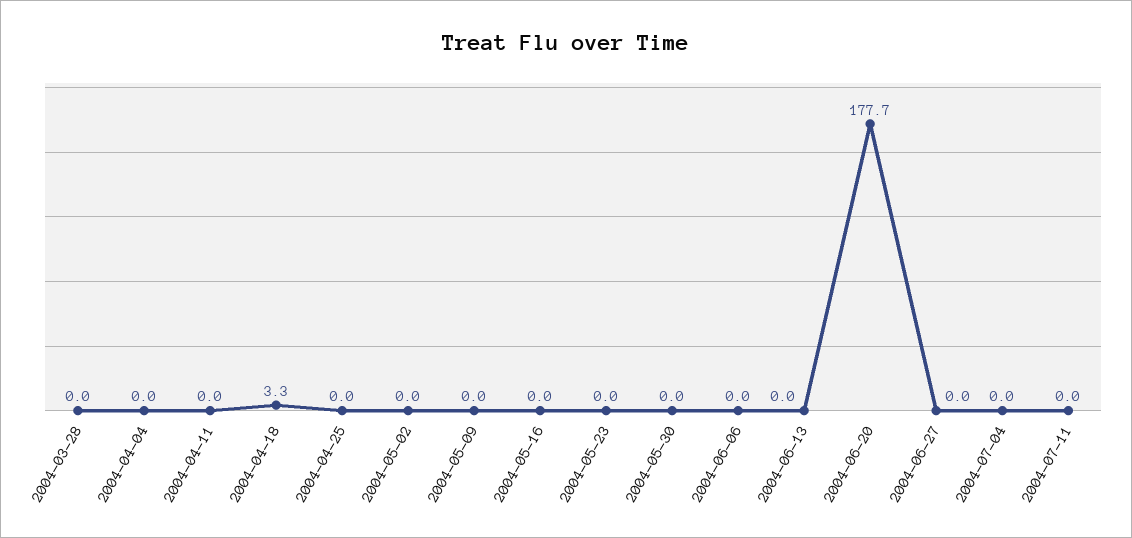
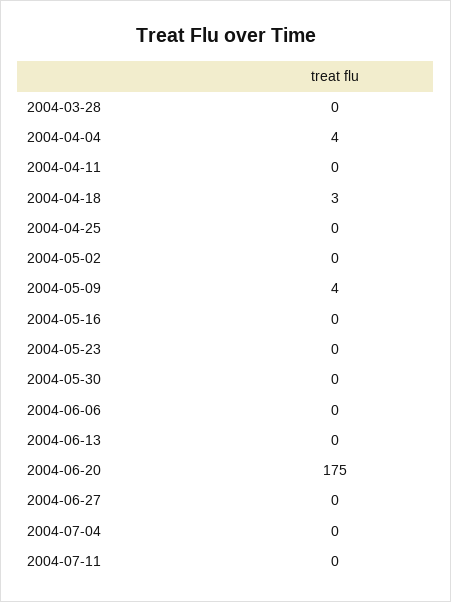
2004-04-04: 0 -> 4
2004-05-09: 0 -> 4
2004-06-20: 177.7 -> 175

